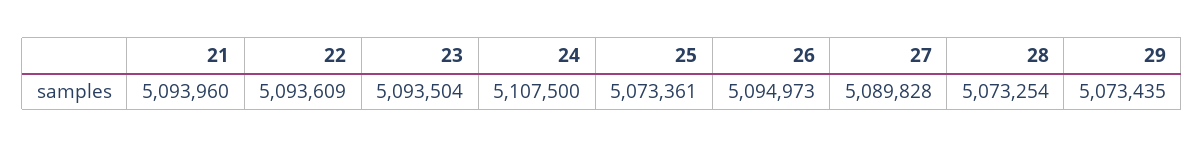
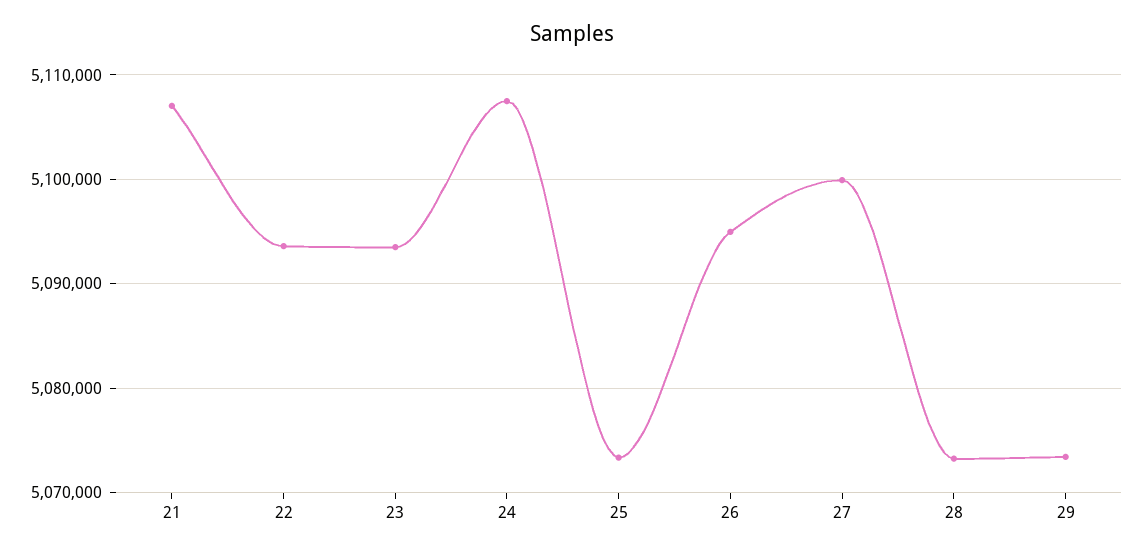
21: 5093960 -> 5107000
27: 5089828 -> 5100000

